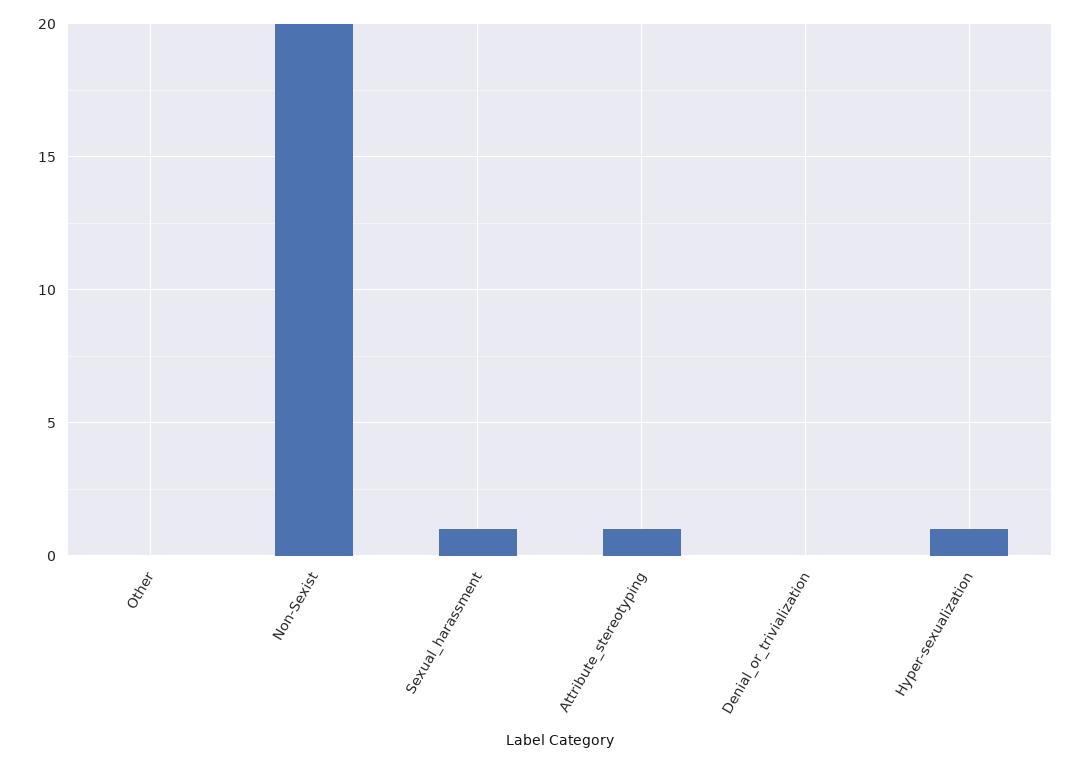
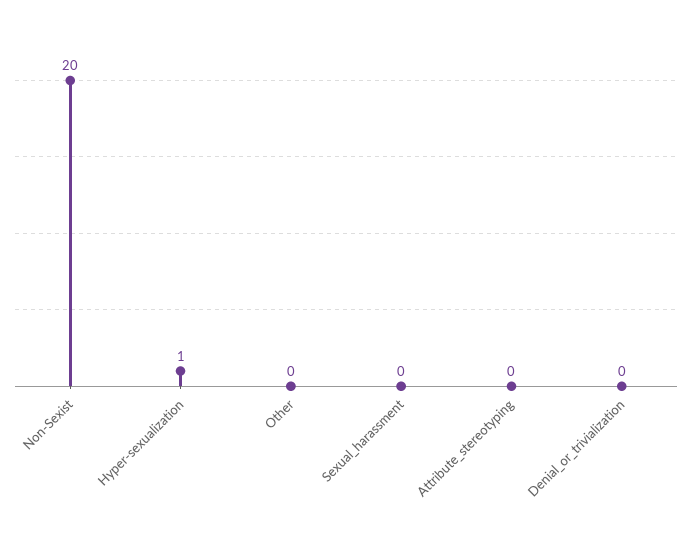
Sexual_harassment: 1 -> 0
Attribute_stereotyping: 1 -> 0

